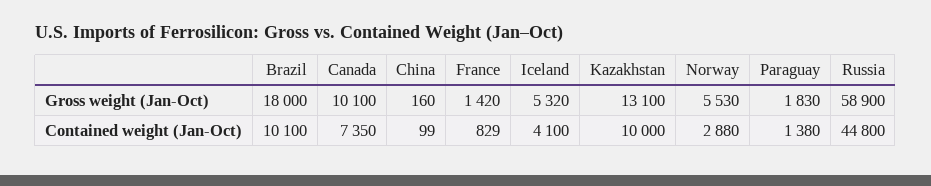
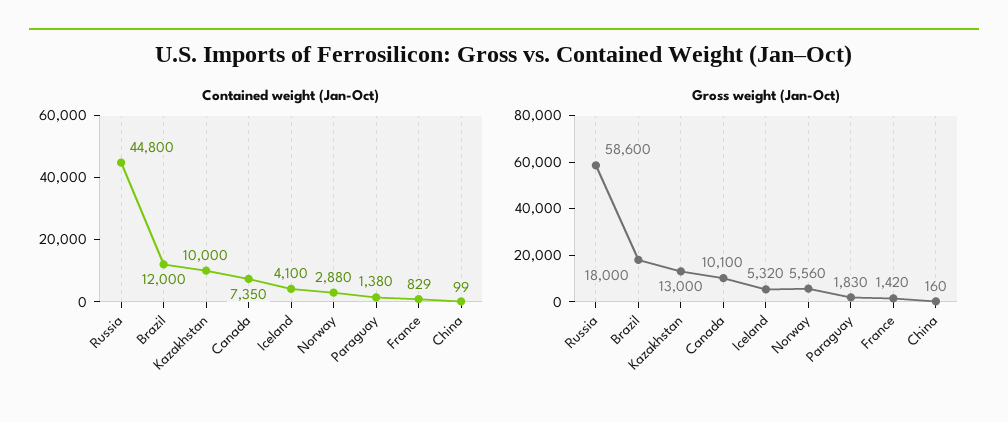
Gross weight (Jan-Oct), Kazakhstan: 13100 -> 13000
Gross weight (Jan-Oct), Norway: 5530 -> 5560
Gross weight (Jan-Oct), Russia: 58900 -> 58600
Contained weight (Jan-Oct), Brazil: 10100 -> 12000

